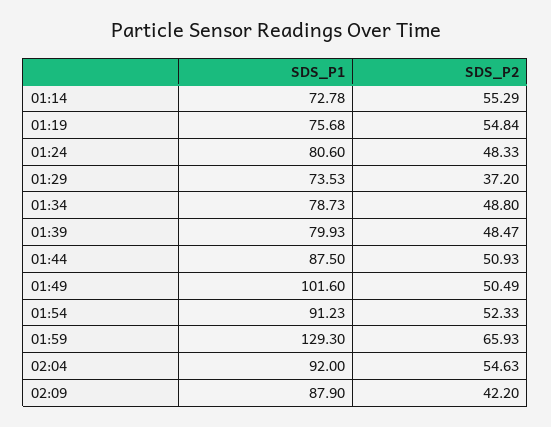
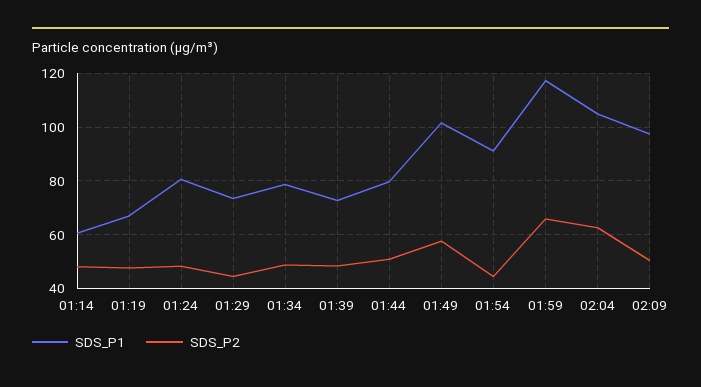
SDS_P1, 01:14: 72.78 -> 60
SDS_P2, 01:14: 55.29 -> 47.5
SDS_P1, 01:19: 75.68 -> 67.5
SDS_P2, 01:19: 54.84 -> 47.5
SDS_P2, 01:29: 37.2 -> 45
SDS_P1, 01:39: 79.93 -> 72.5
SDS_P1, 01:44: 87.5 -> 80
SDS_P2, 01:49: 50.49 -> 57.5
SDS_P2, 01:54: 52.33 -> 45
SDS_P1, 01:59: 129.3 -> 117.5
SDS_P1, 02:04: 92 -> 105
SDS_P2, 02:04: 54.63 -> 62.5
SDS_P1, 02:09: 87.9 -> 97.5
SDS_P2, 02:09: 42.2 -> 50

